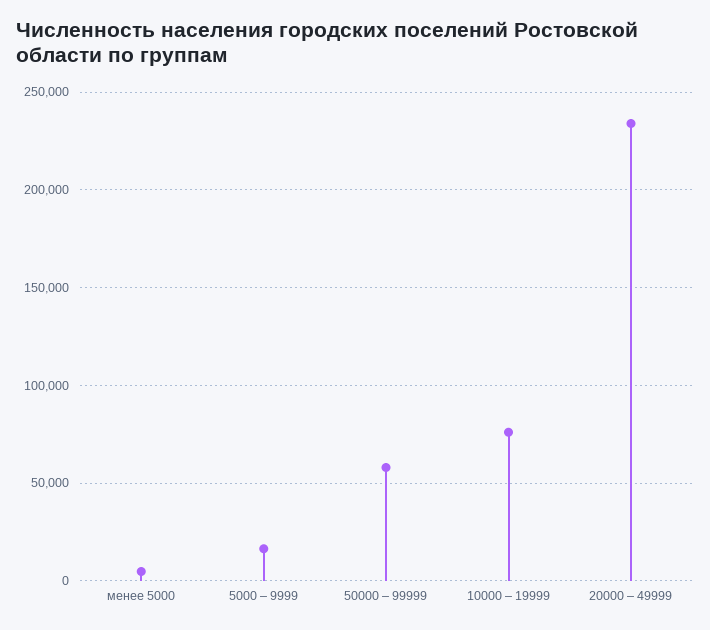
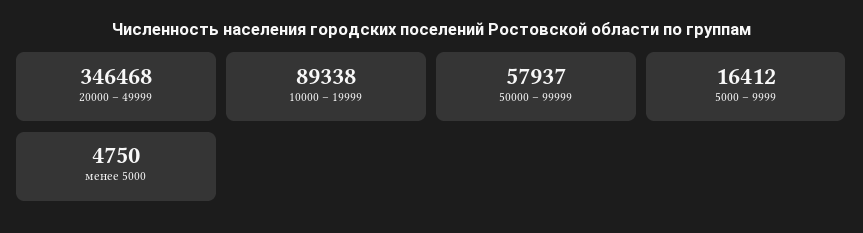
10000 – 19999: 75000 -> 89338
20000 – 49999: 235000 -> 346468

